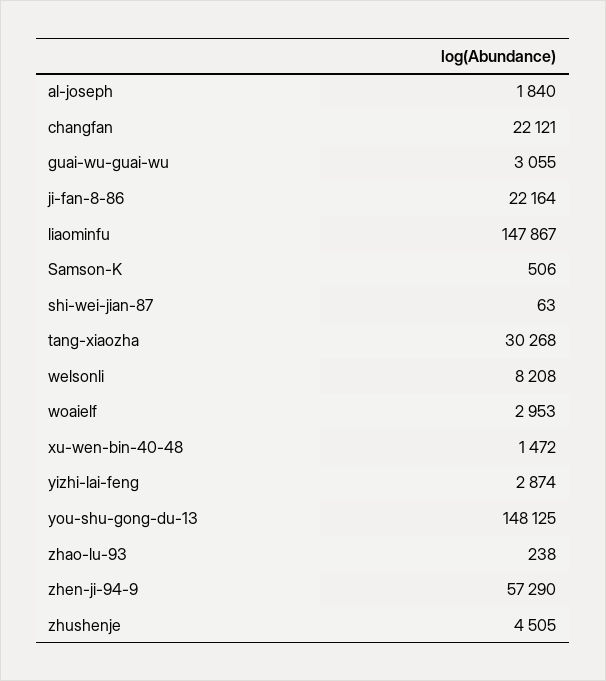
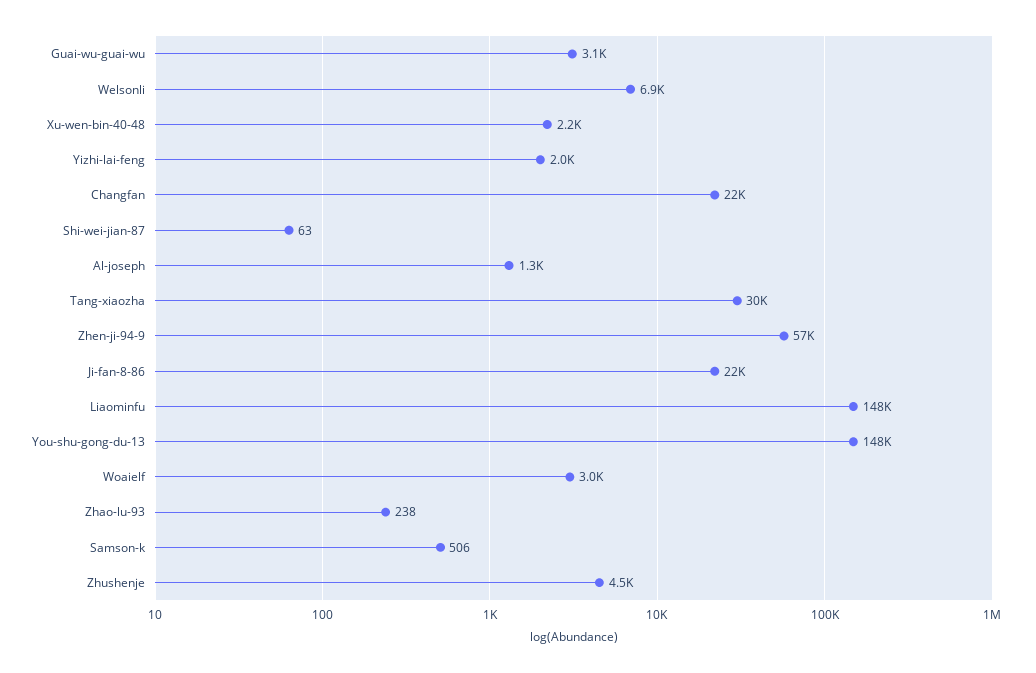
al-joseph: 1840 -> 1300
welsonli: 8208 -> 6900
xu-wen-bin-40-48: 1472 -> 2200
yizhi-lai-feng: 2874 -> 2000

